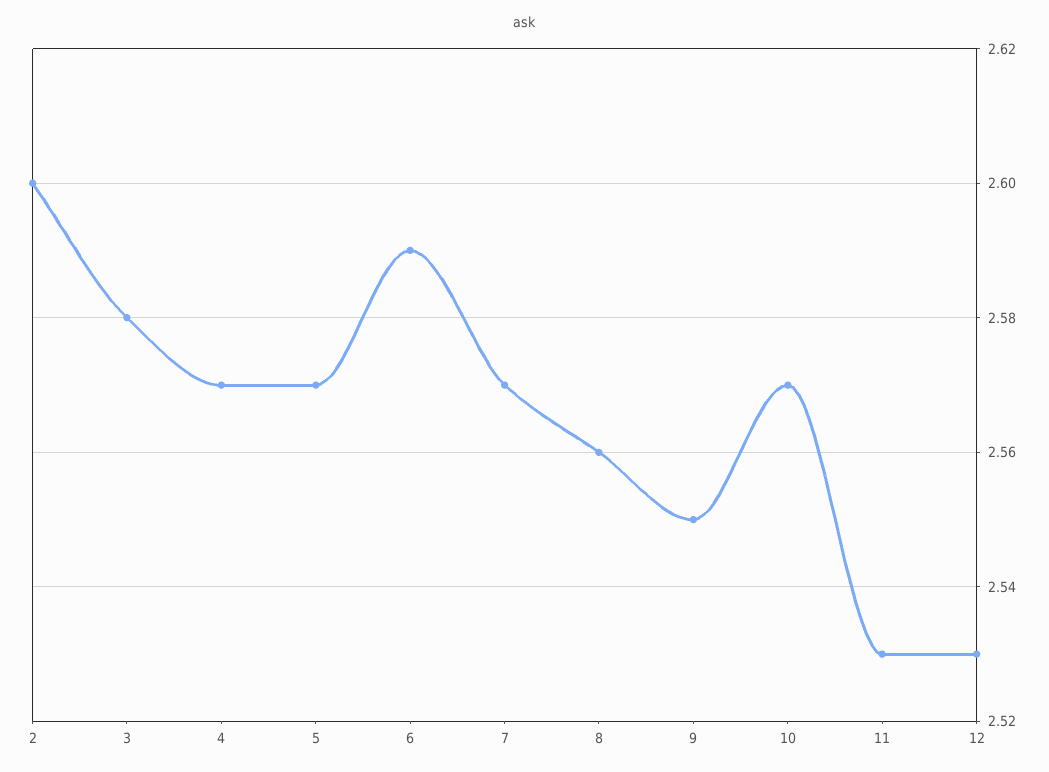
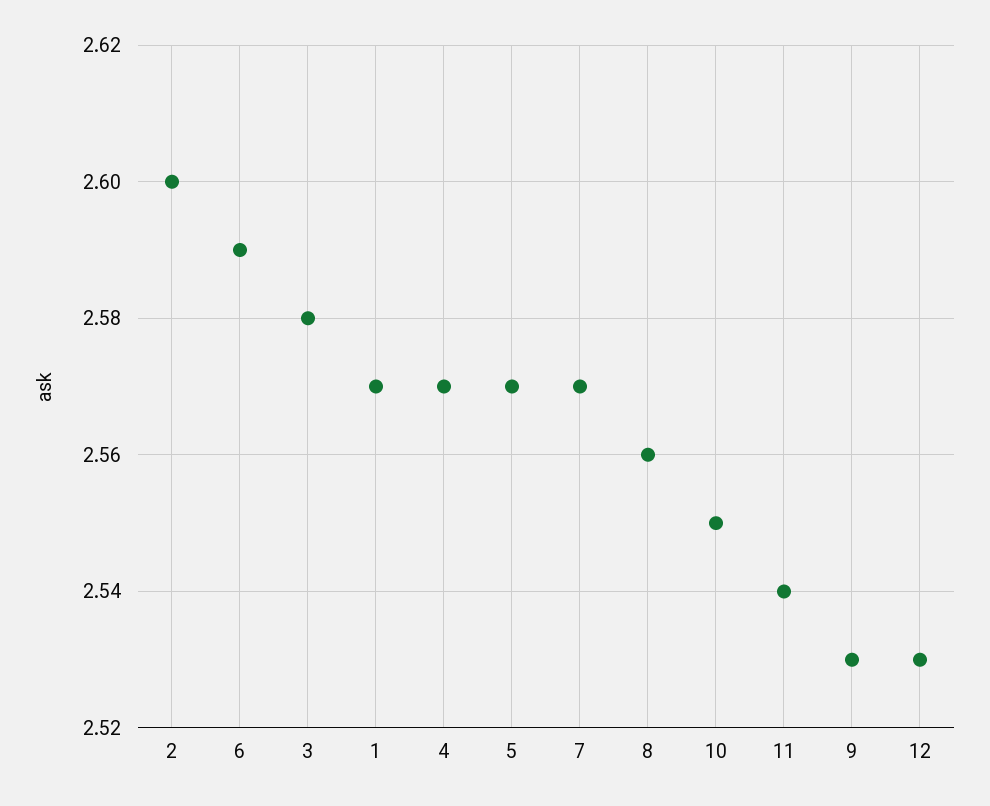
9: 2.55 -> 2.53
10: 2.57 -> 2.55
11: 2.53 -> 2.54
1: none -> 2.57

